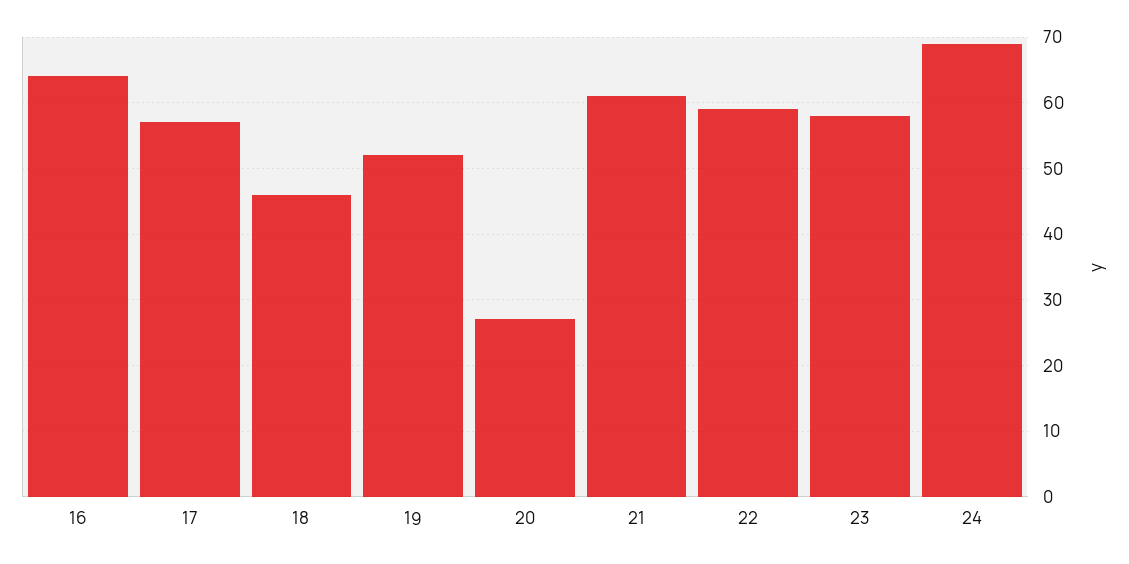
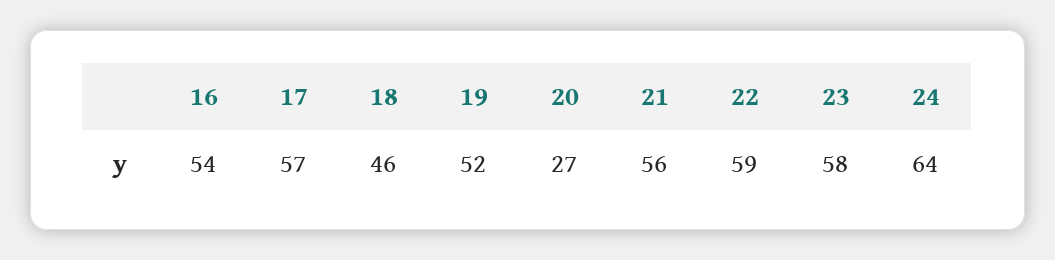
16: 64 -> 54
21: 61 -> 56
24: 69 -> 64

